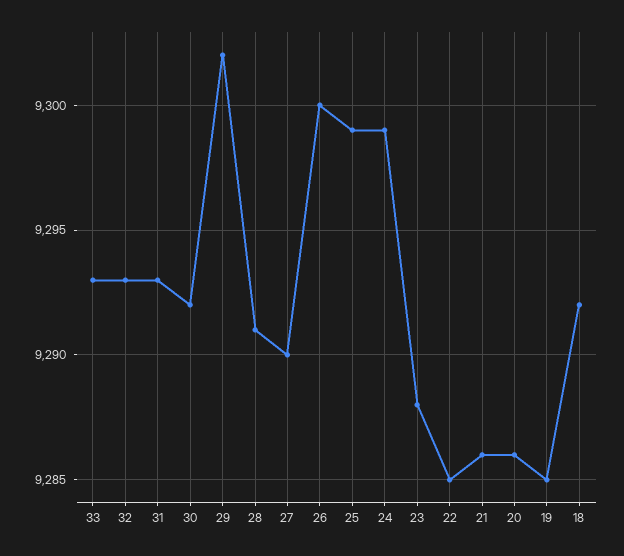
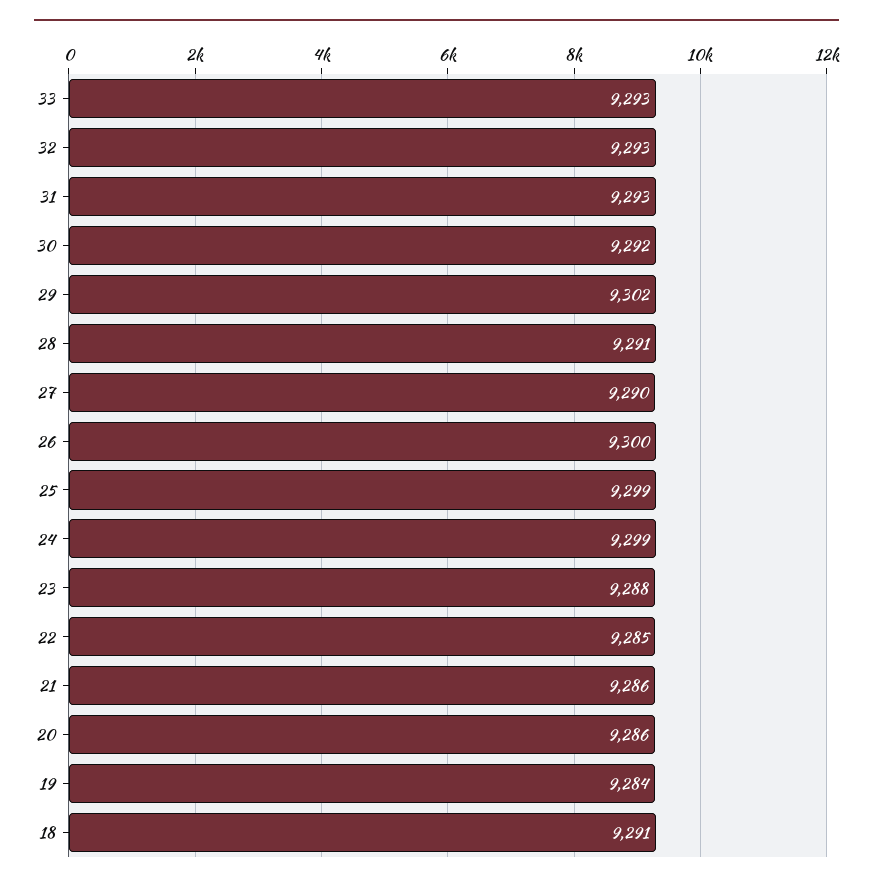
19: 9285 -> 9284
18: 9292 -> 9291

